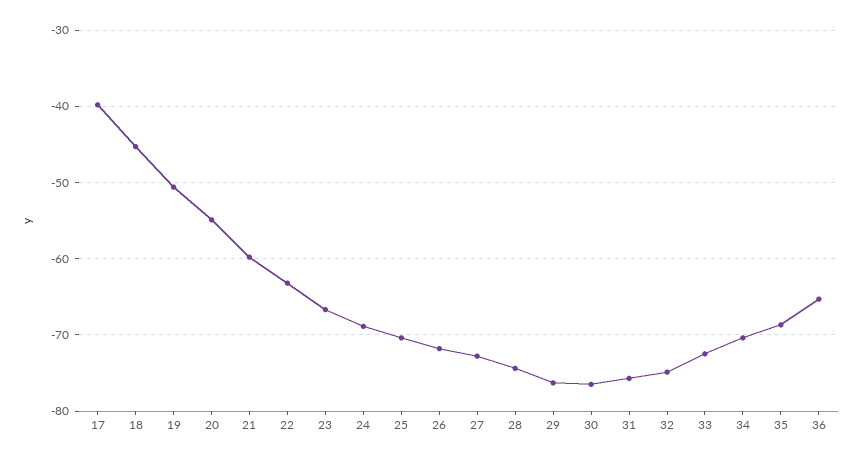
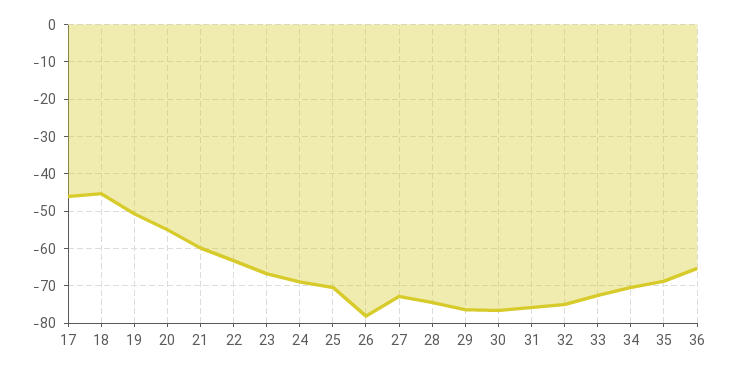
17: -40 -> -46
26: -72 -> -78

